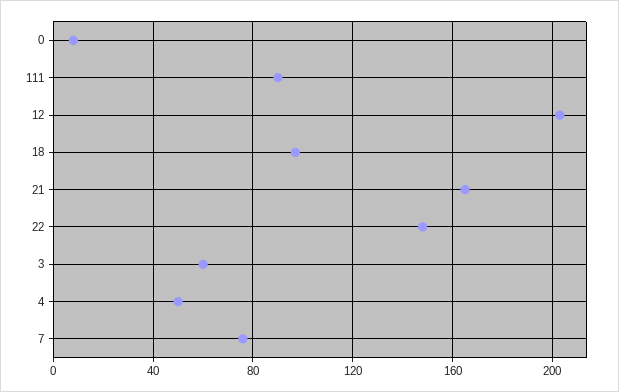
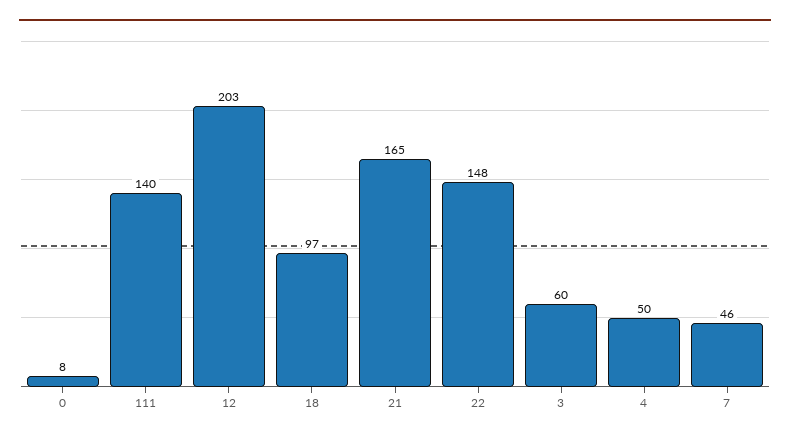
111: 90 -> 140
7: 75 -> 46

